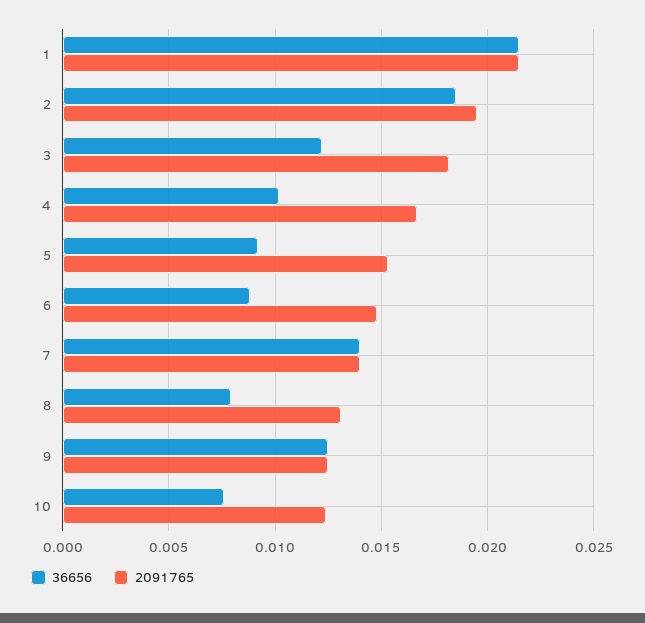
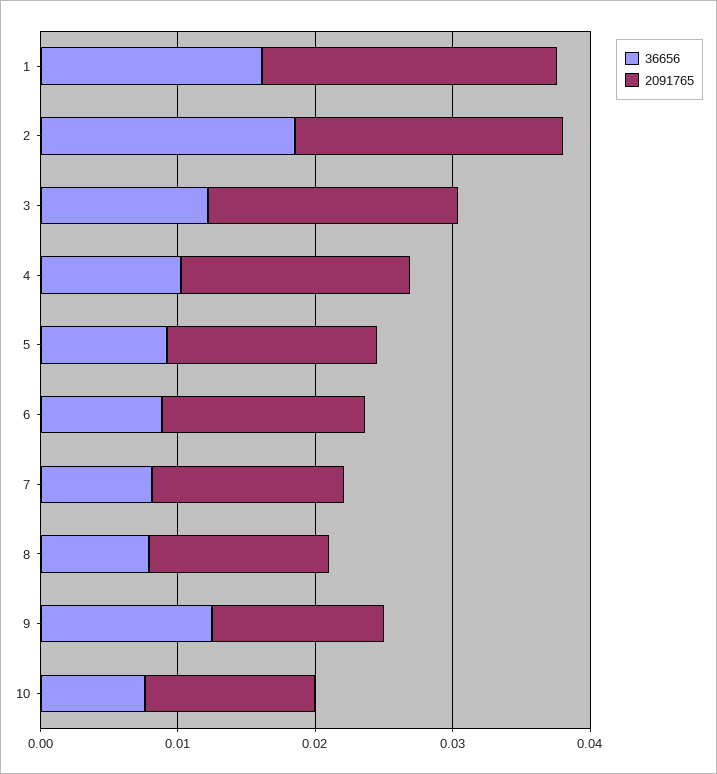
36656, 1: 0.0215 -> 0.016
36656, 7: 0.014 -> 0.008

